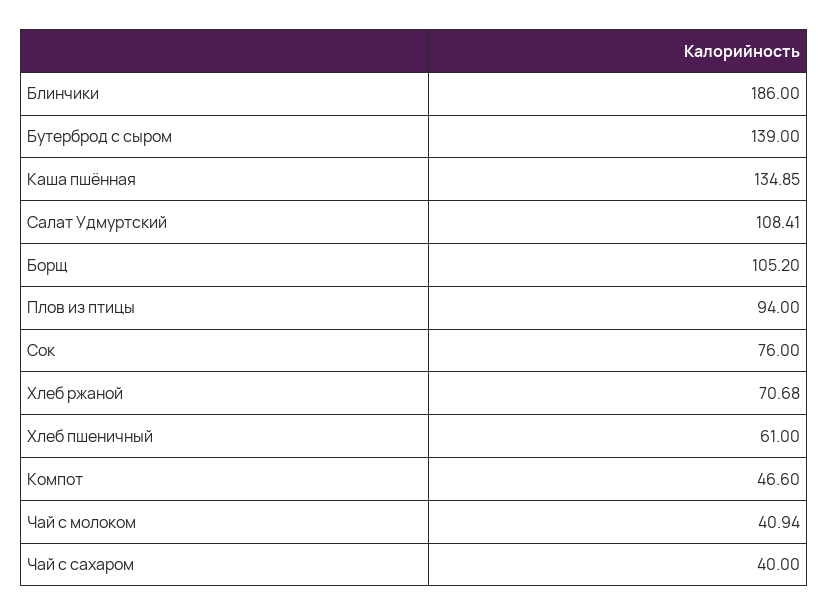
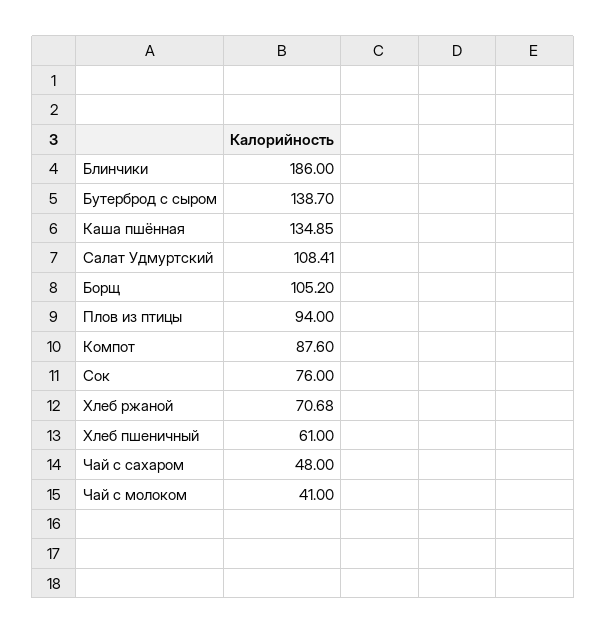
Бутерброд с сыром: 139 -> 138.7
Компот: 46.6 -> 87.6
Чай с молоком: 40.94 -> 41
Чай с сахаром: 40 -> 48

